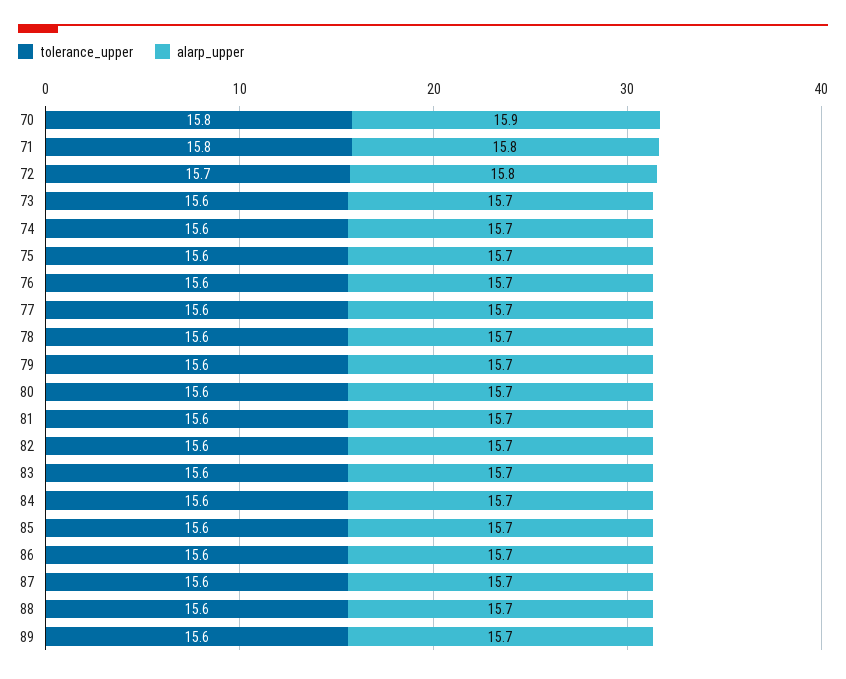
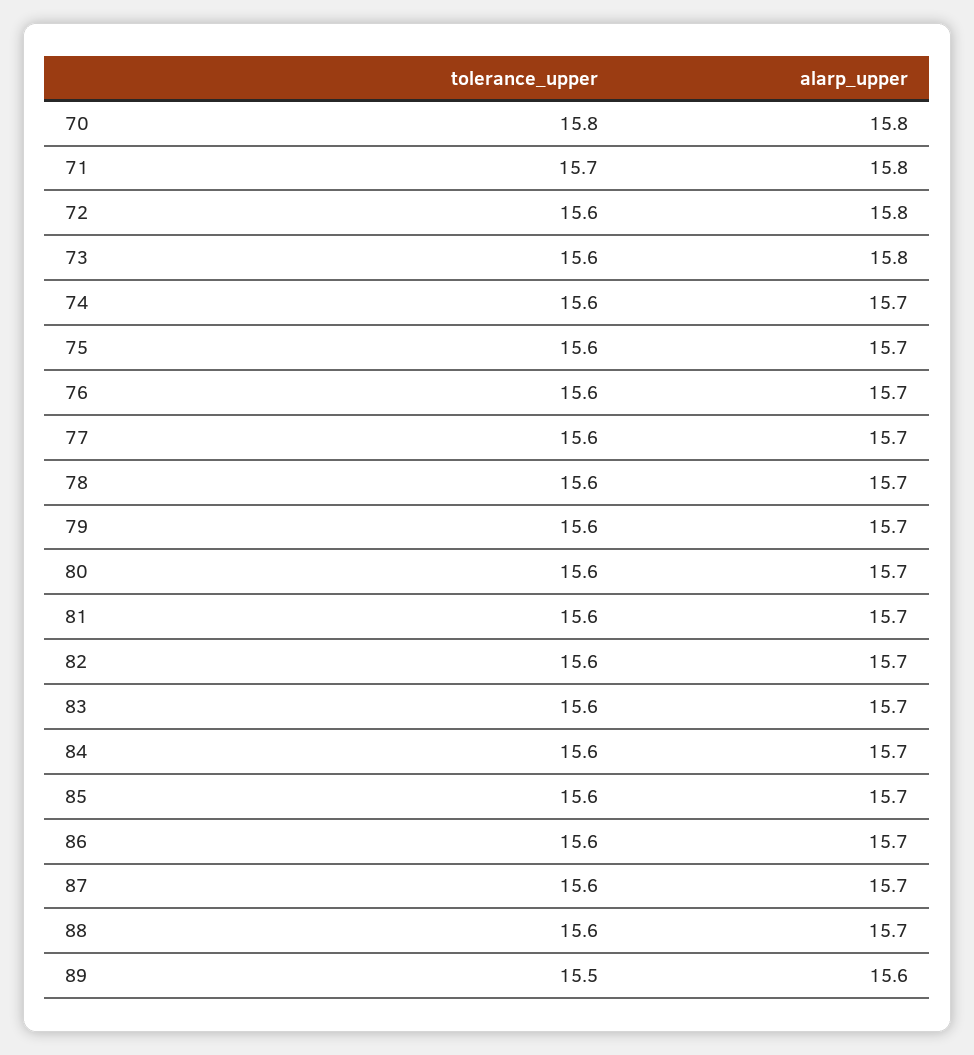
alarp_upper, 70: 15.9 -> 15.8
tolerance_upper, 71: 15.8 -> 15.7
tolerance_upper, 72: 15.7 -> 15.6
alarp_upper, 73: 15.7 -> 15.8
tolerance_upper, 89: 15.6 -> 15.5
alarp_upper, 89: 15.7 -> 15.6

